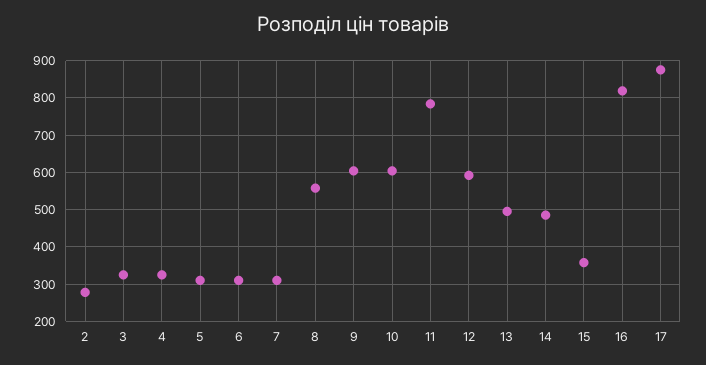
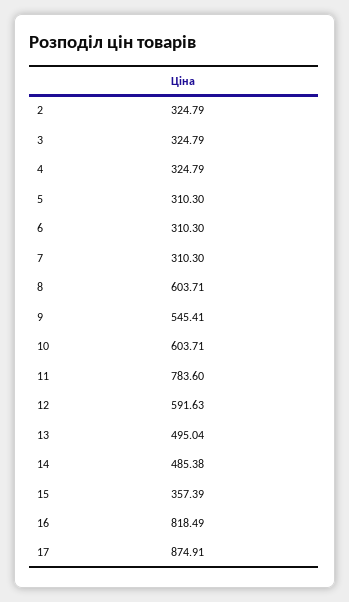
2: 280 -> 324.79
8: 560 -> 603.71
9: 600 -> 545.41

